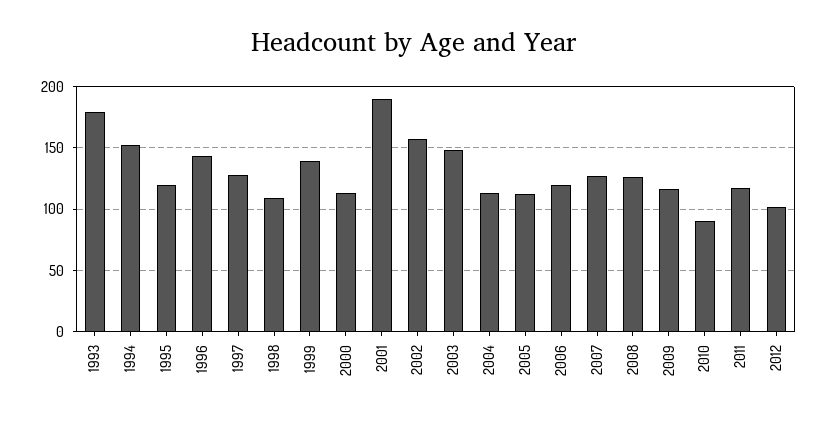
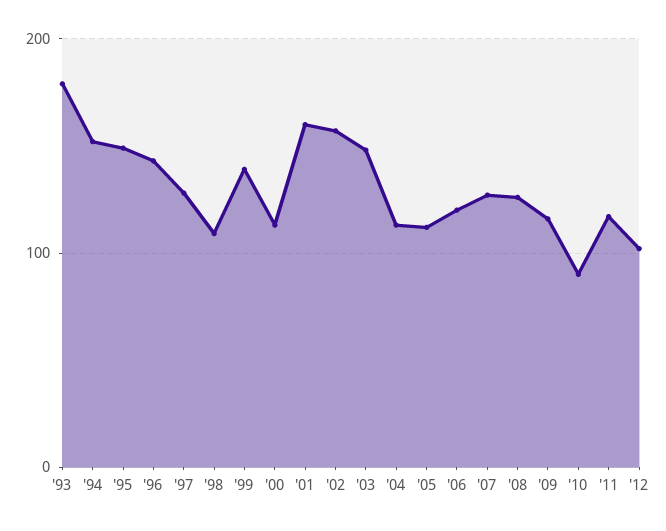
1995: 120 -> 150
2001: 190 -> 160

